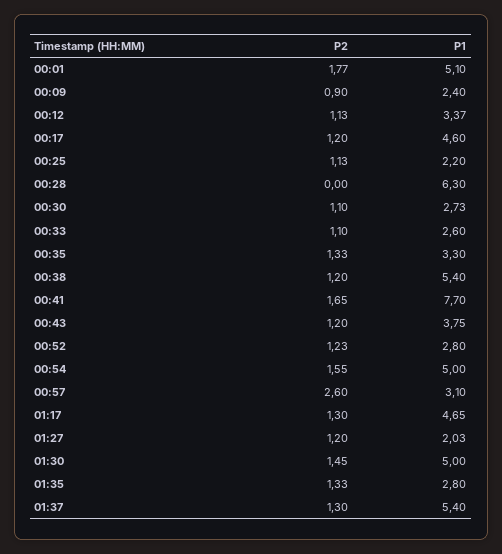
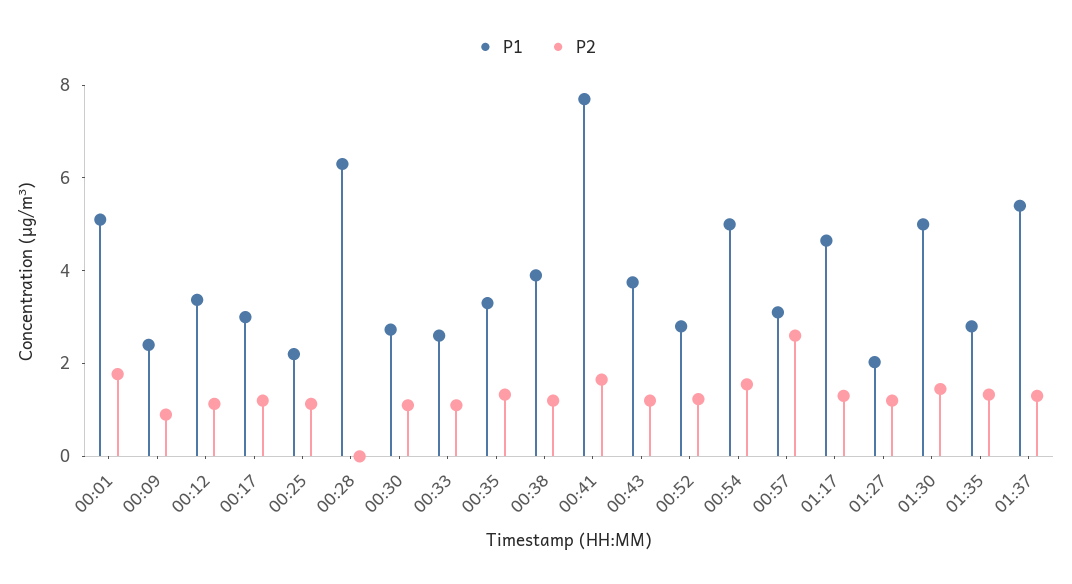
P1, 00:17: 4.6 -> 3
P1, 00:38: 5.4 -> 4

